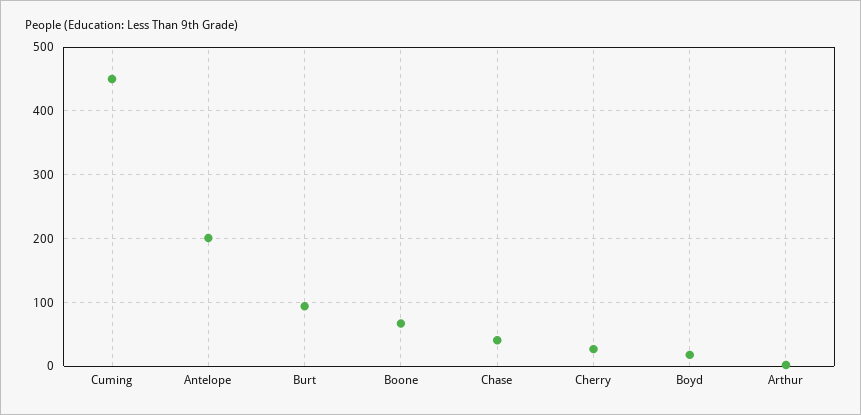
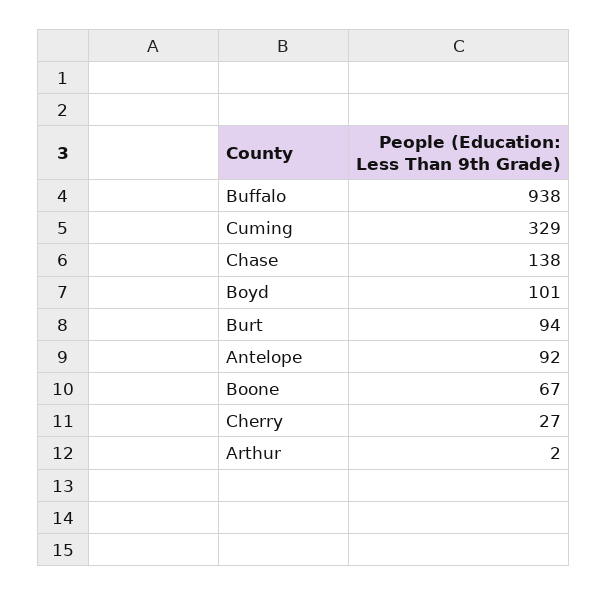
Cuming: 450 -> 329
Antelope: 200 -> 92
Chase: 40 -> 138
Boyd: 20 -> 101
Buffalo: none -> 938

